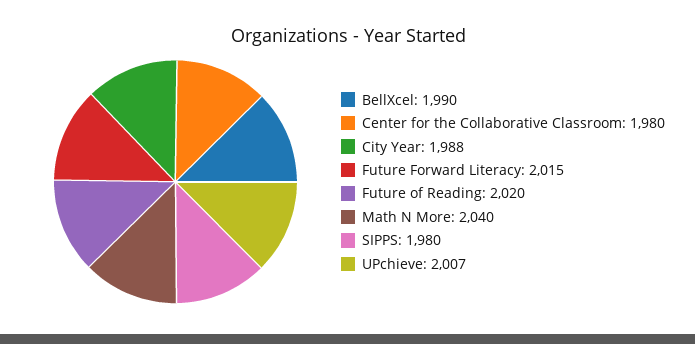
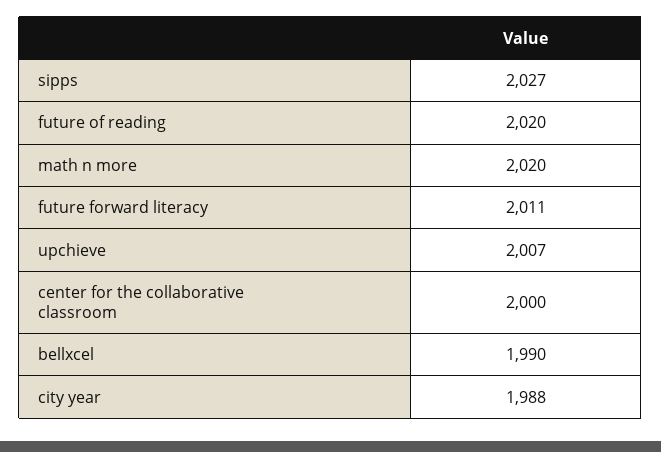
Center for the Collaborative Classroom: 1980 -> 2000
Future Forward Literacy: 2015 -> 2011
Math N More: 2040 -> 2020
SIPPS: 1980 -> 2027

